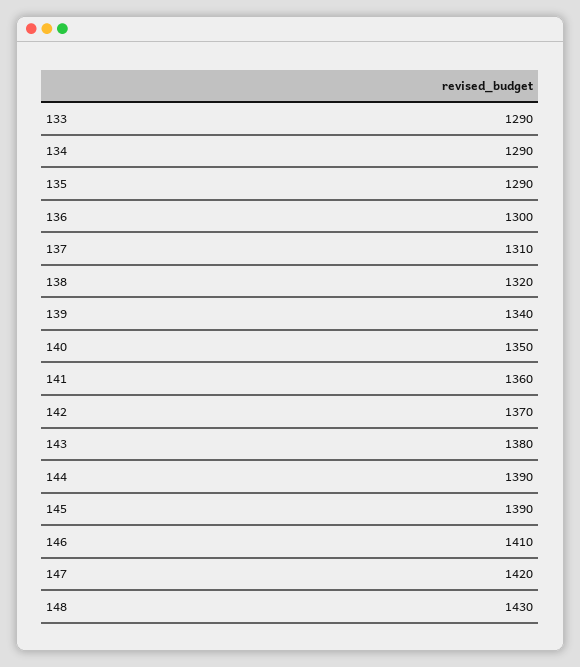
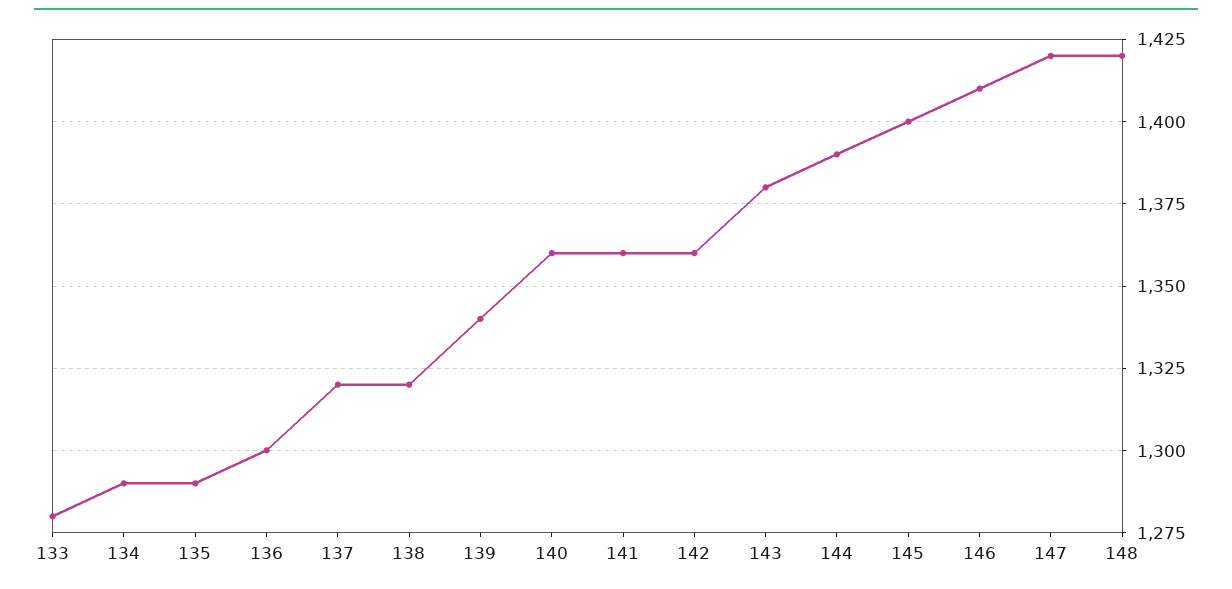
133: 1290 -> 1280
137: 1310 -> 1320
140: 1350 -> 1360
142: 1370 -> 1360
145: 1390 -> 1400
148: 1430 -> 1420

